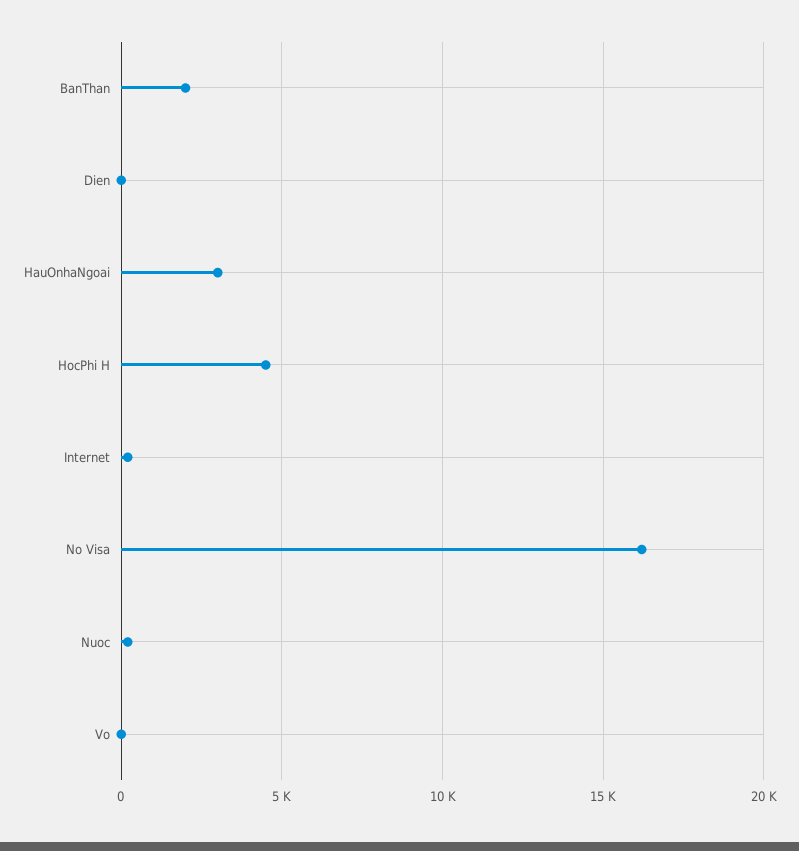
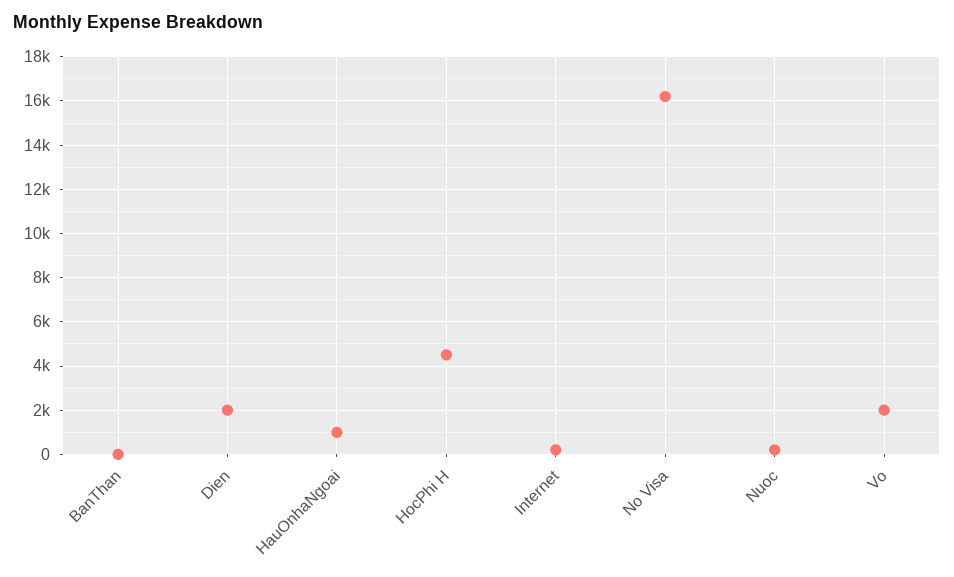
BanThan: 2000 -> 0
Dien: 0 -> 2000
HauOnhaNgoai: 3000 -> 1000
Vo: 0 -> 2000

